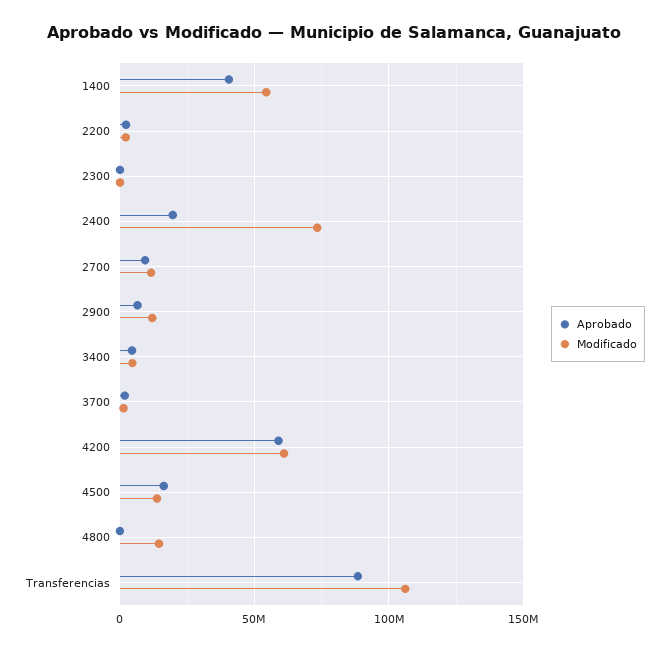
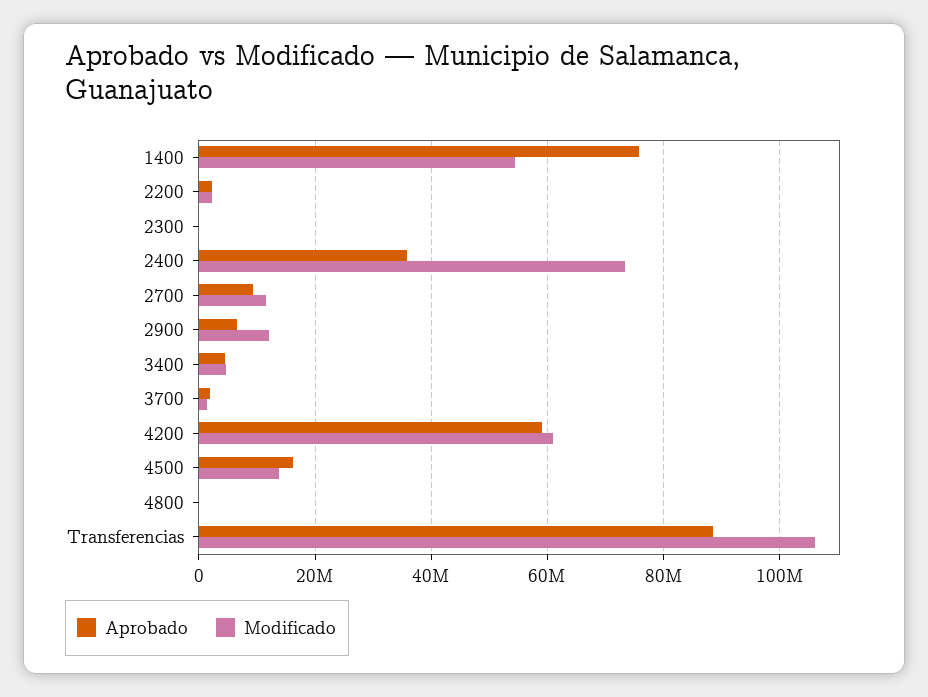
Aprobado, 1400: 40000000 -> 76000000
Aprobado, 2400: 20000000 -> 36000000
Modificado, 4800: 15000000 -> 0

